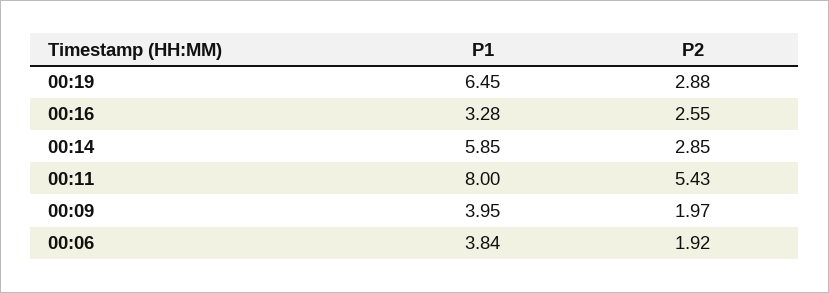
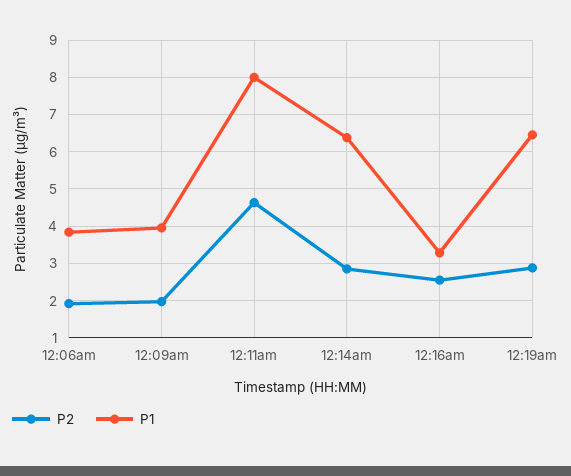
P1, 00:14: 5.85 -> 6.4
P2, 00:11: 5.43 -> 4.6

